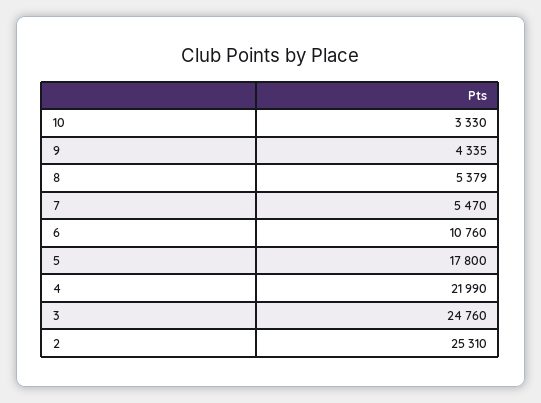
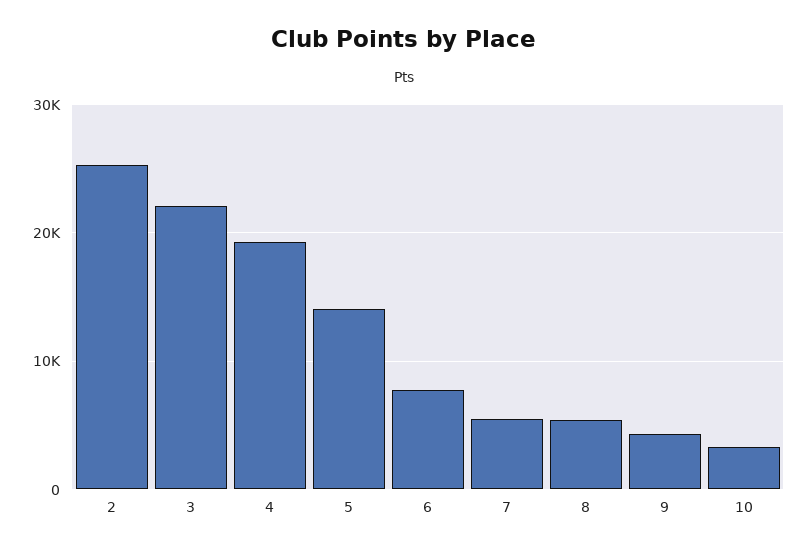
6: 10760 -> 8000
5: 17800 -> 14000
4: 21990 -> 19000
3: 24760 -> 22000

